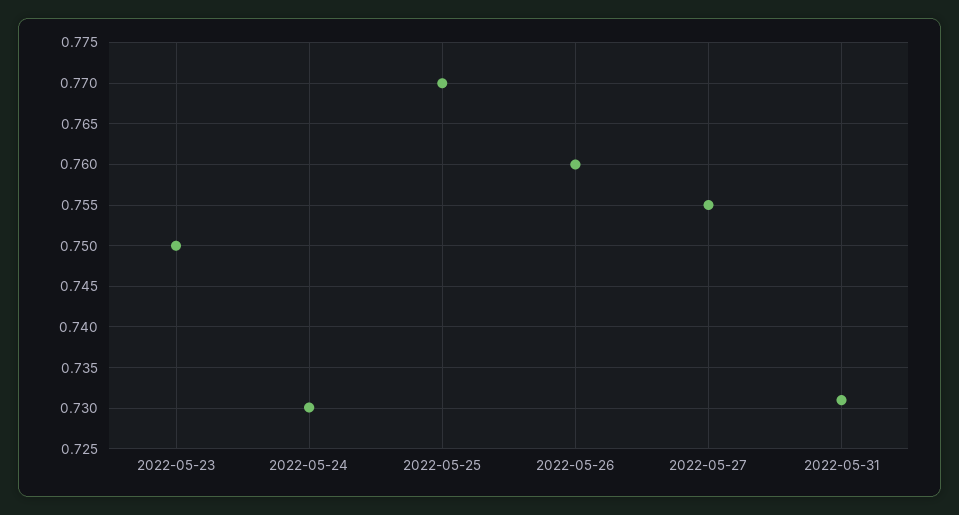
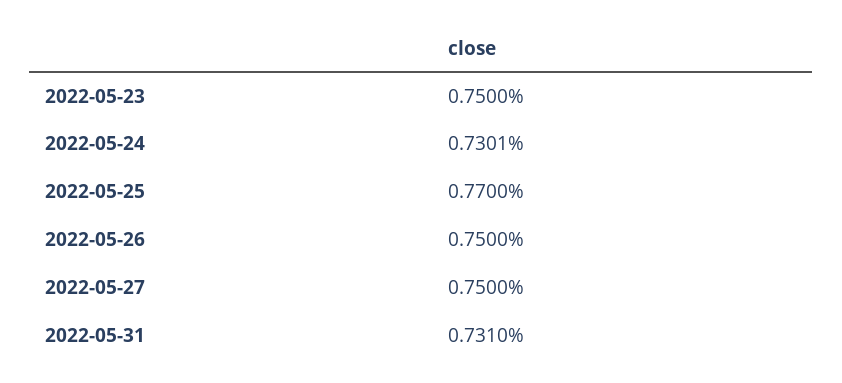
2022-05-26: 0.76 -> 0.75
2022-05-27: 0.755 -> 0.75

